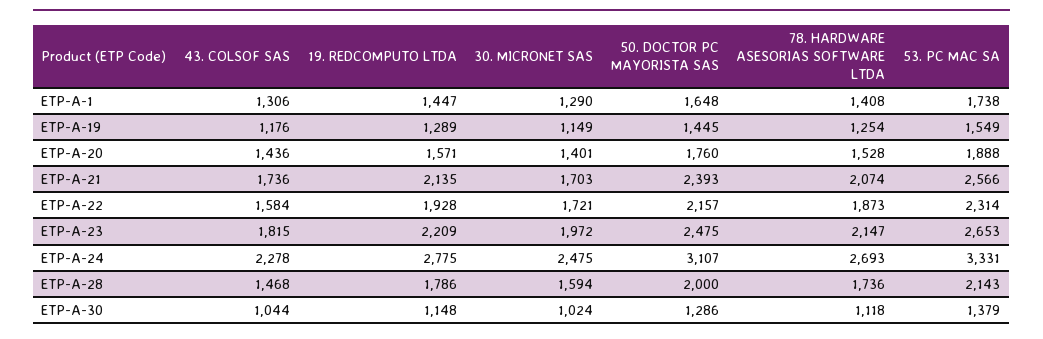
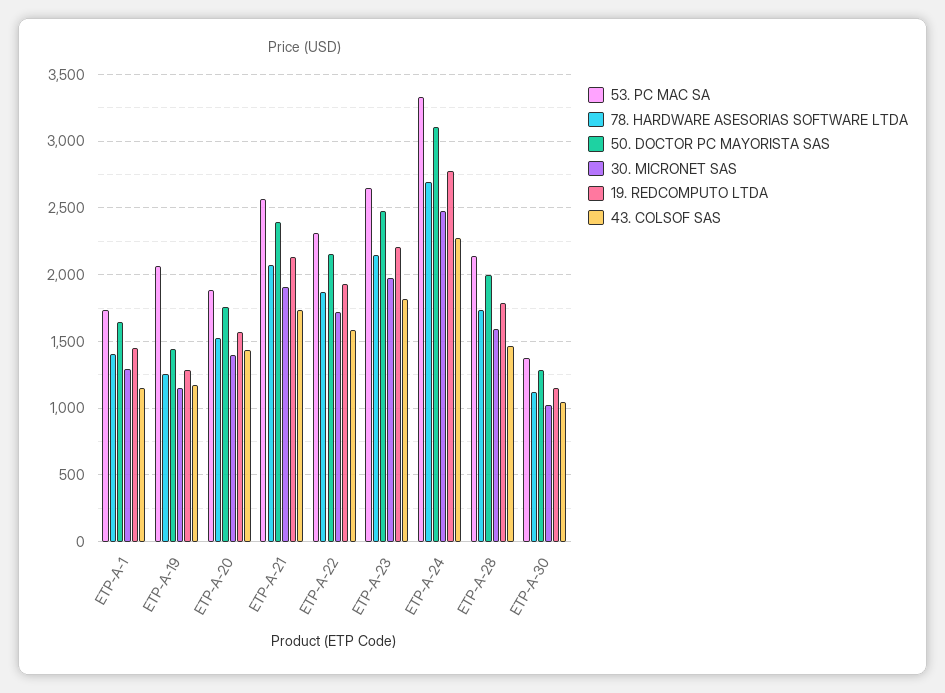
43. COLSOF SAS, ETP-A-1: 1306 -> 1150
53. PC MAC SA, ETP-A-19: 1549 -> 2050
30. MICRONET SAS, ETP-A-21: 1703 -> 1900

